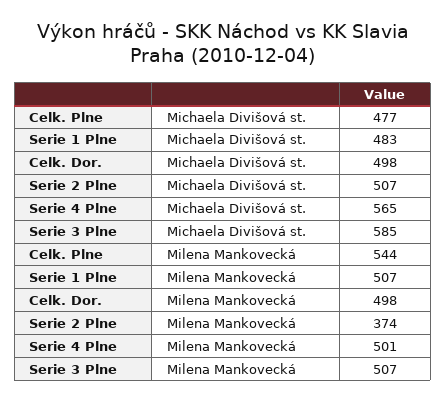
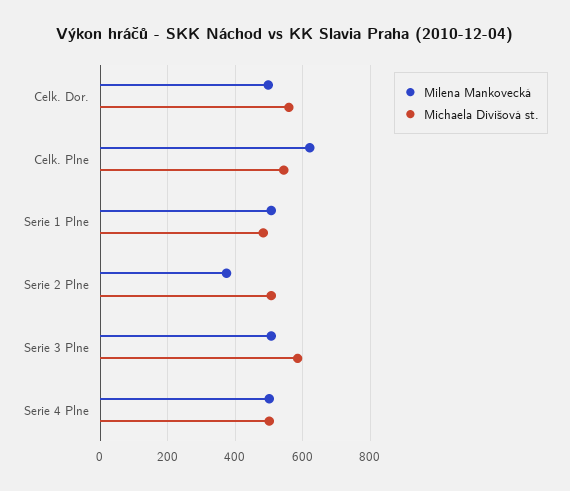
Michaela Divišová st., Celk. Plne: 477 -> 540
Michaela Divišová st., Celk. Dor.: 498 -> 560
Michaela Divišová st., Serie 4 Plne: 565 -> 500
Milena Mankovecká, Celk. Plne: 544 -> 620

